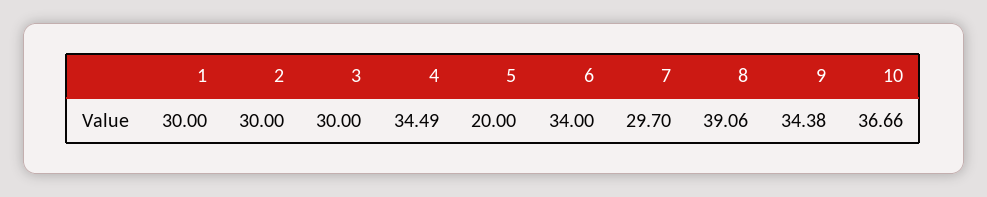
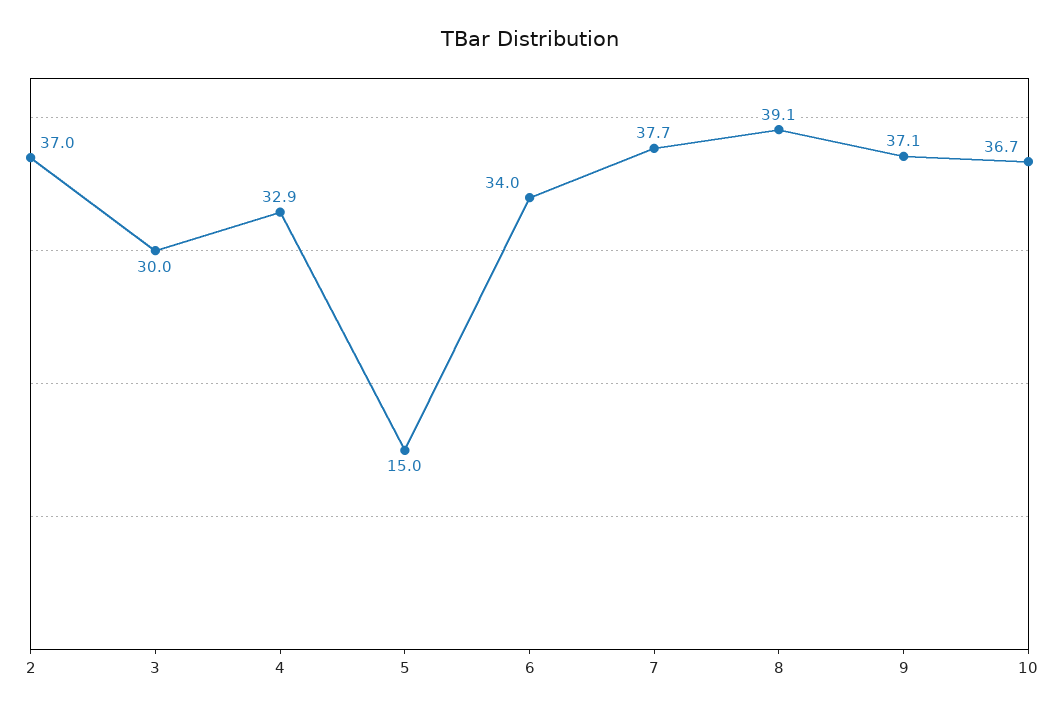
1: 30 -> none
2: 30 -> 37
4: 34.49 -> 32.9
5: 20 -> 15
7: 29.7 -> 37.7
9: 34.38 -> 37.1

